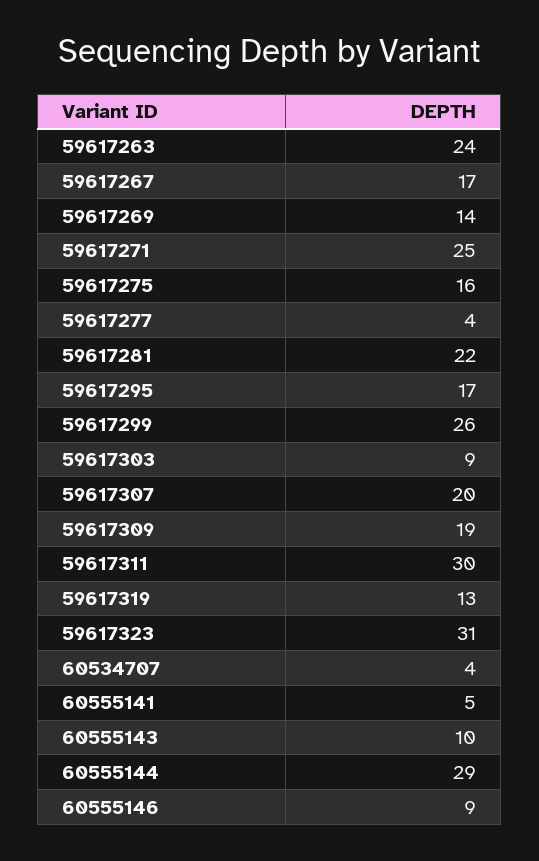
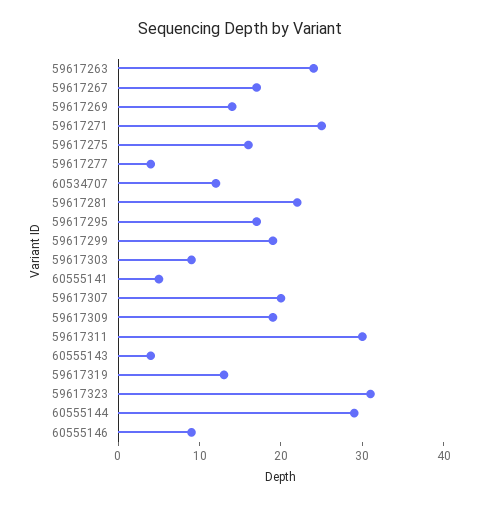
59617299: 26 -> 19
60534707: 4 -> 12
60555143: 10 -> 4

